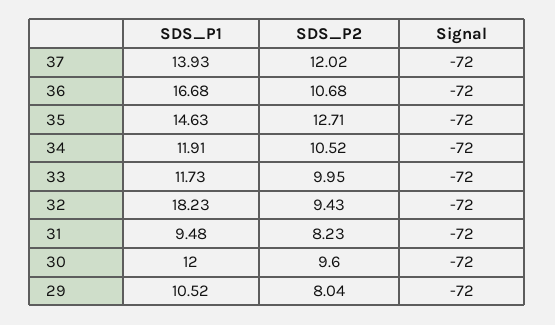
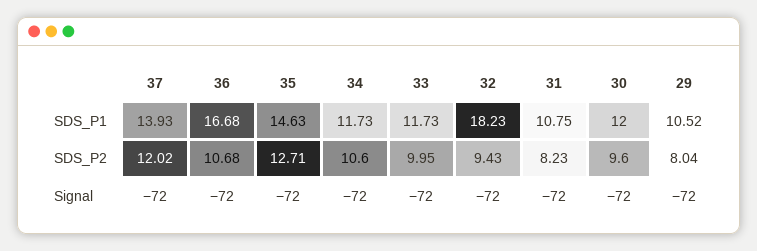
SDS_P1, 34: 11.91 -> 11.73
SDS_P2, 34: 10.52 -> 10.6
SDS_P1, 31: 9.48 -> 10.75

